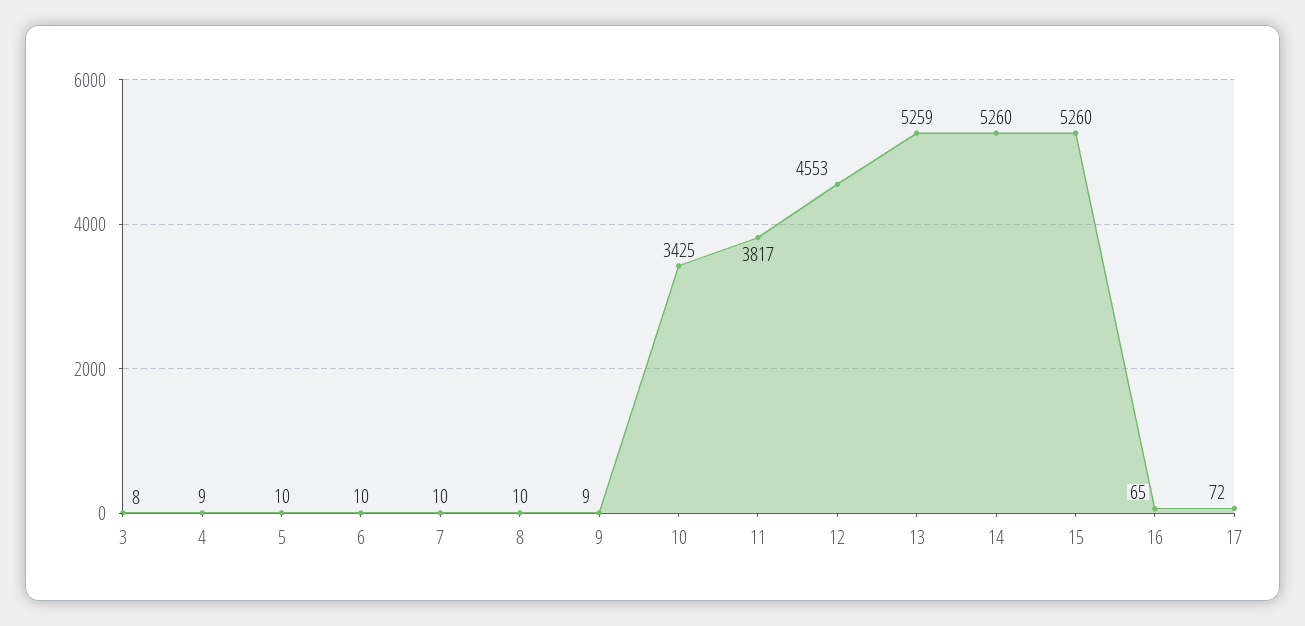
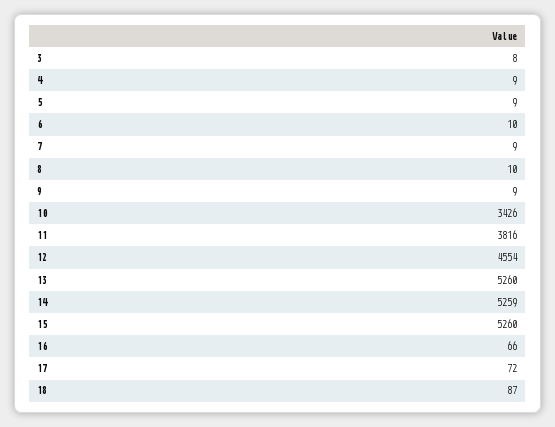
5: 10 -> 9
7: 10 -> 9
10: 3425 -> 3426
11: 3817 -> 3816
12: 4553 -> 4554
13: 5259 -> 5260
14: 5260 -> 5259
16: 65 -> 66
18: none -> 87

